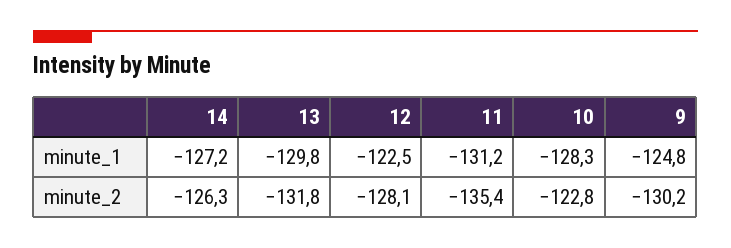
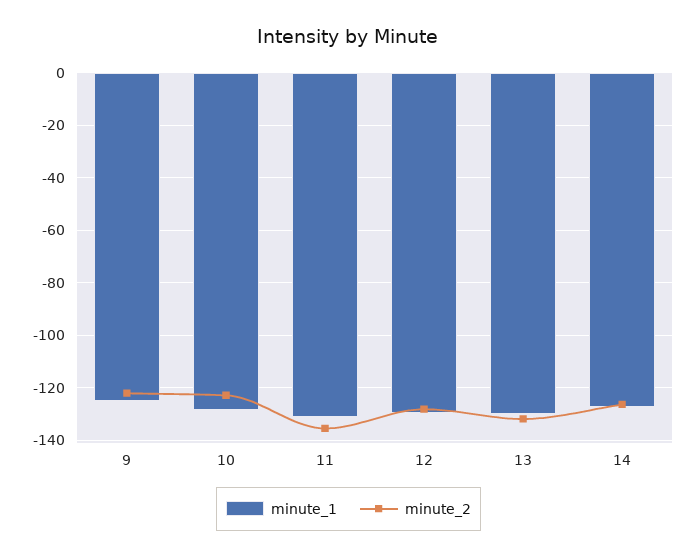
minute_1, 12: -122.5 -> -130
minute_2, 9: -130.2 -> -122.5

